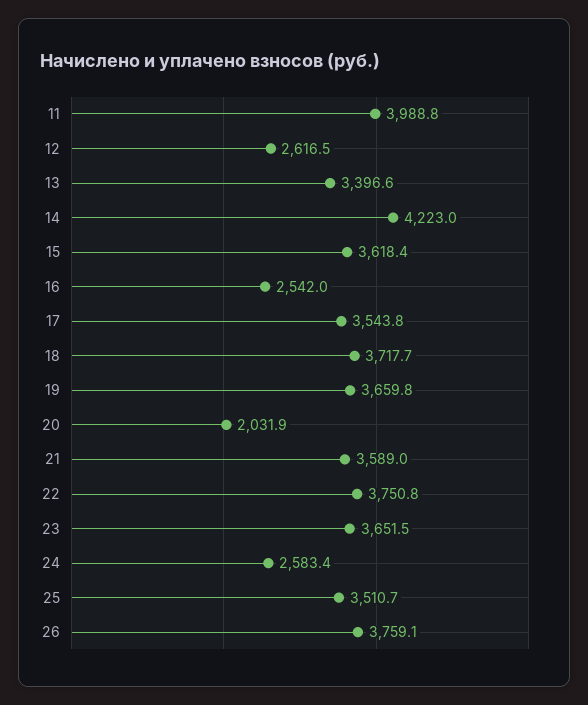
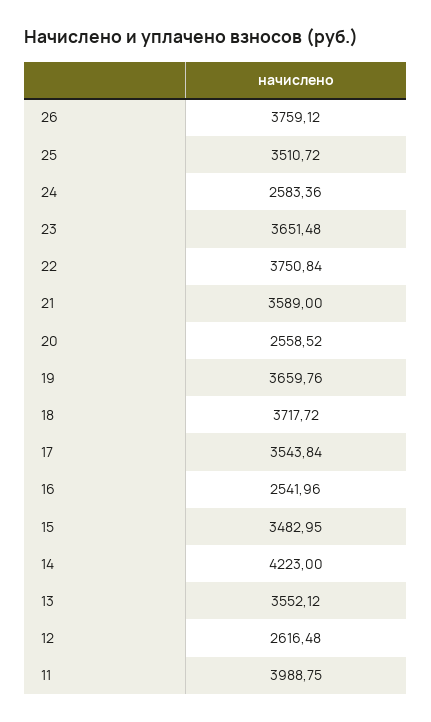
13: 3396.6 -> 3552.12
15: 3618.4 -> 3482.95
20: 2031.9 -> 2558.52

